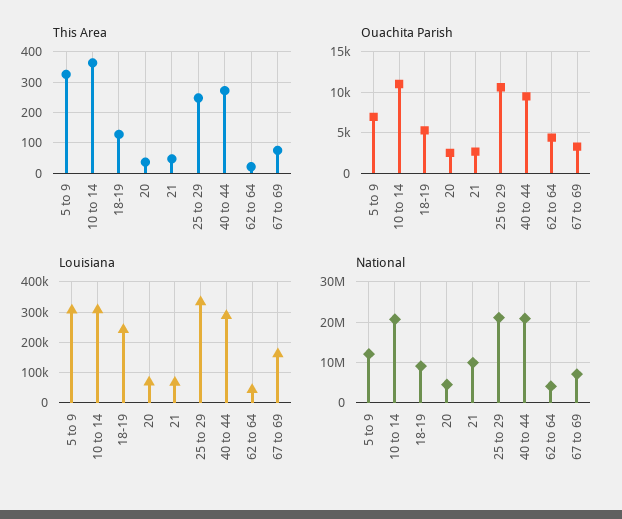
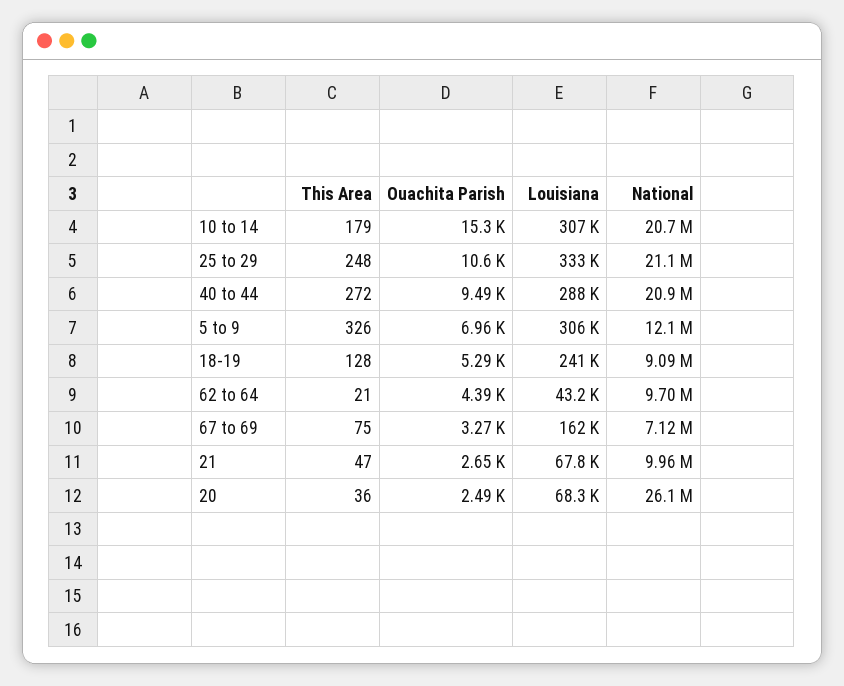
This Area, 10 to 14: 360 -> 179
Ouachita Parish, 10 to 14: 11000 -> 15300
National, 20: 4000000 -> 26100000
National, 62 to 64: 4000000 -> 9700000

